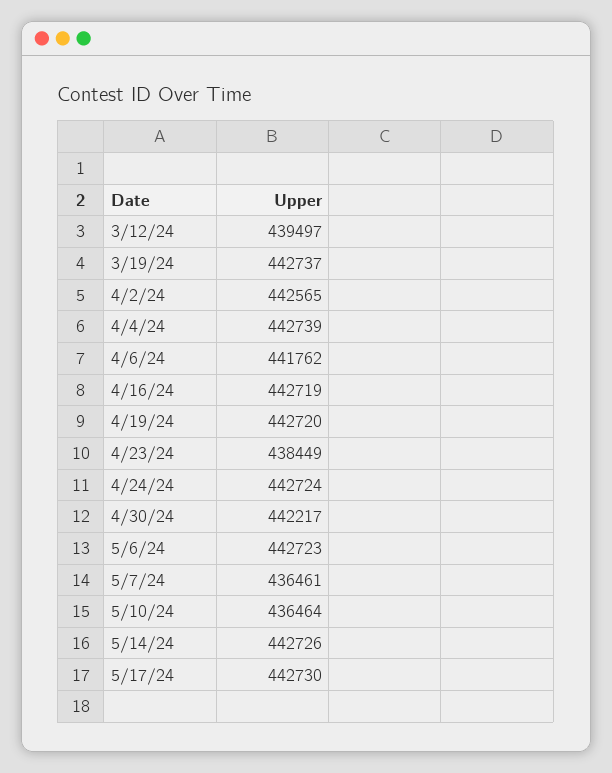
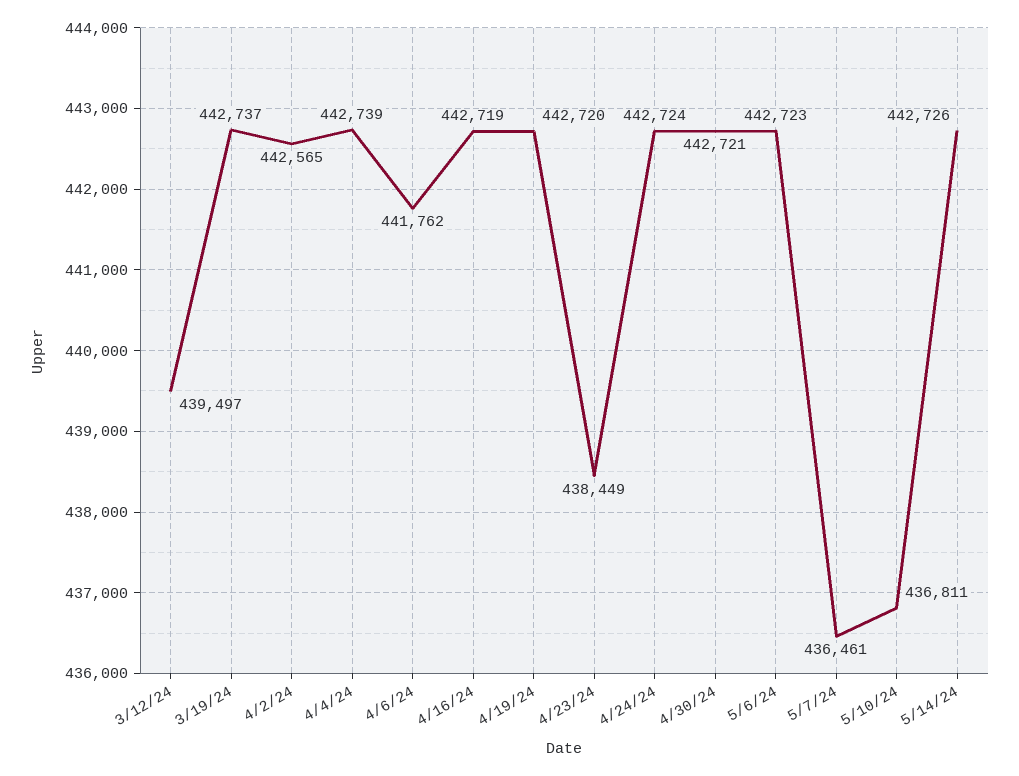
4/30/24: 442217 -> 442721
5/10/24: 436464 -> 436811
5/17/24: 442730 -> none

